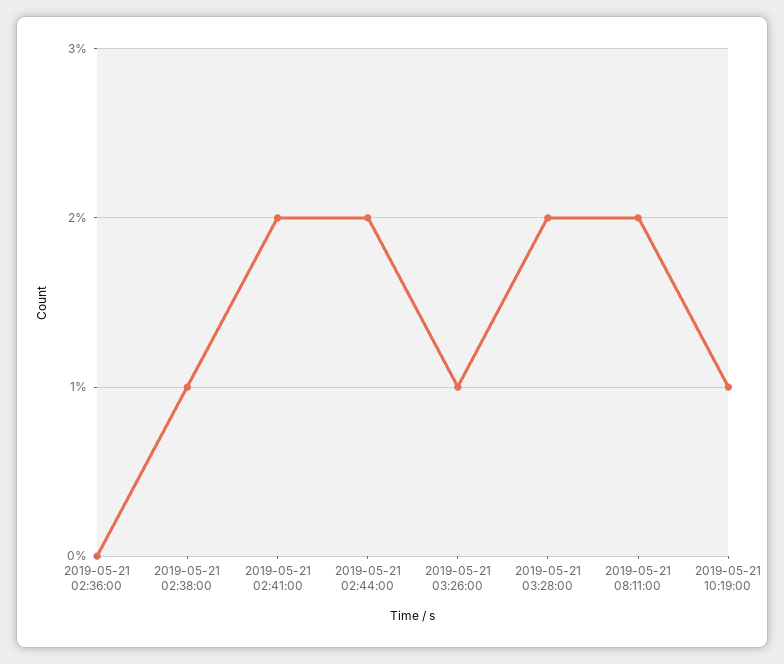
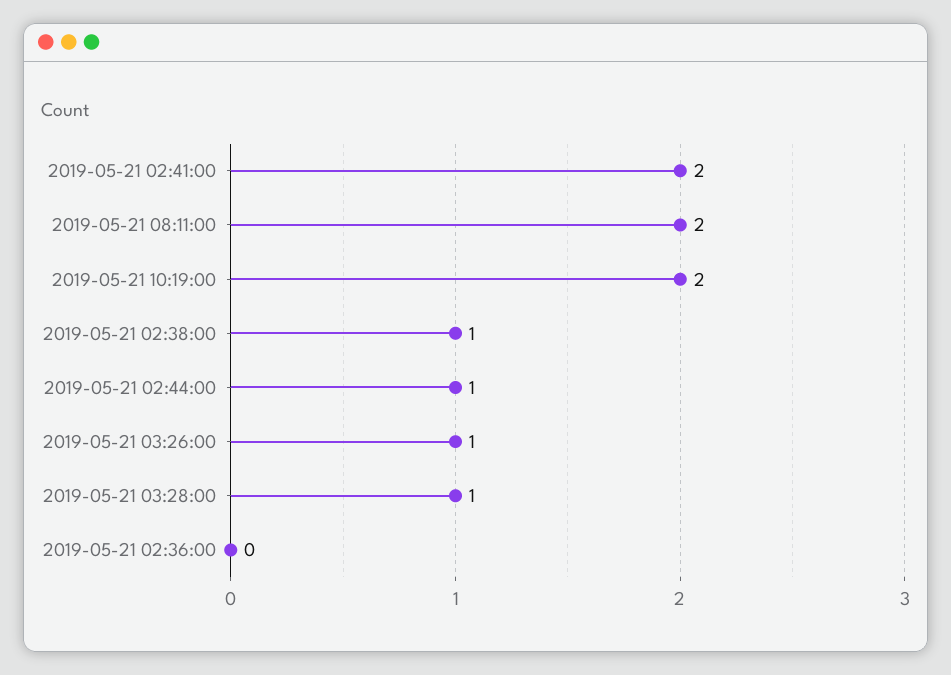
2019-05-21 02:44:00: 2 -> 1
2019-05-21 03:28:00: 2 -> 1
2019-05-21 10:19:00: 1 -> 2

